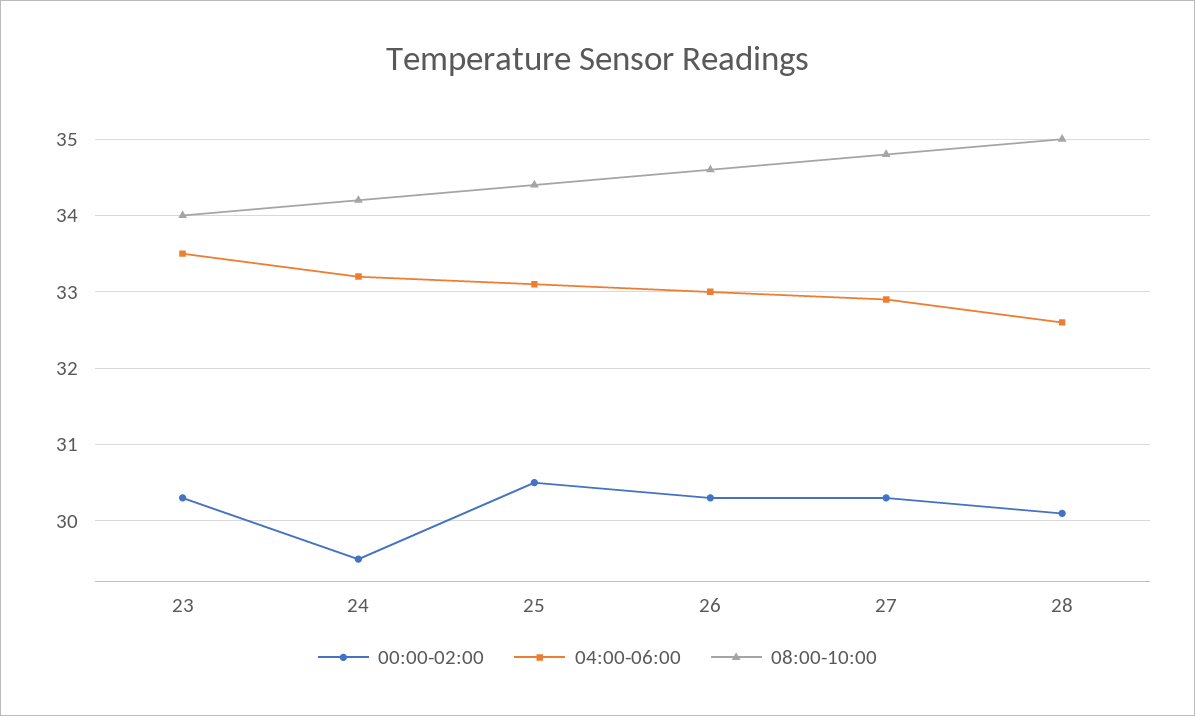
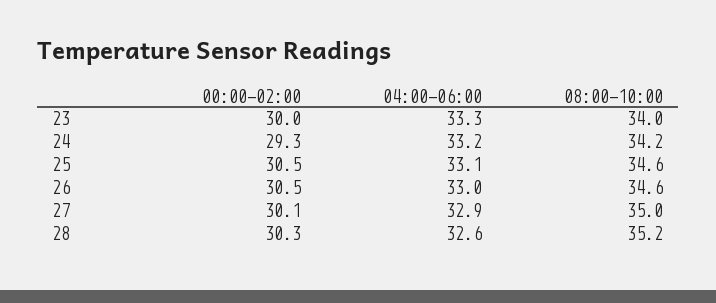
00:00-02:00, 23: 30.3 -> 30
04:00-06:00, 23: 33.5 -> 33.3
00:00-02:00, 24: 29.5 -> 29.3
08:00-10:00, 25: 34.4 -> 34.6
00:00-02:00, 26: 30.3 -> 30.5
00:00-02:00, 27: 30.3 -> 30.1
08:00-10:00, 27: 34.8 -> 35
00:00-02:00, 28: 30.1 -> 30.3
08:00-10:00, 28: 35 -> 35.2

